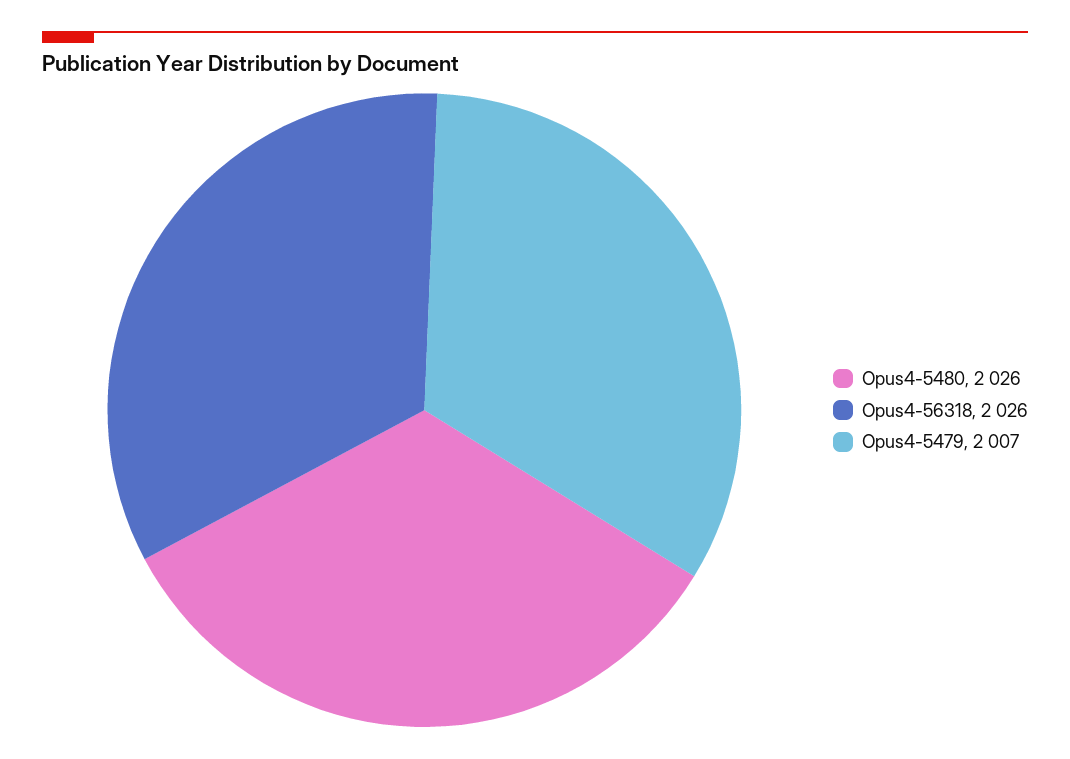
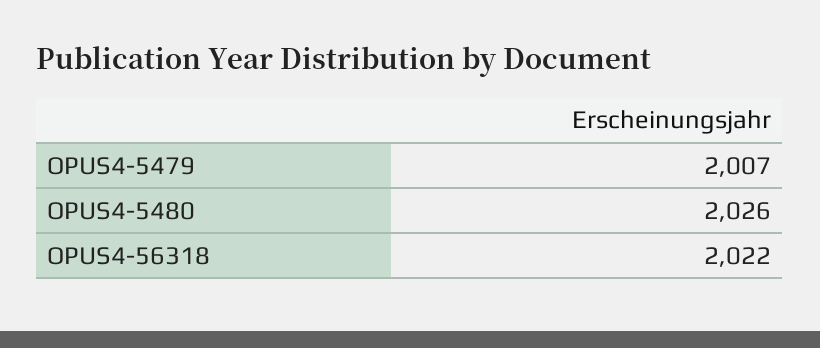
Opus4-56318: 2026 -> 2022

